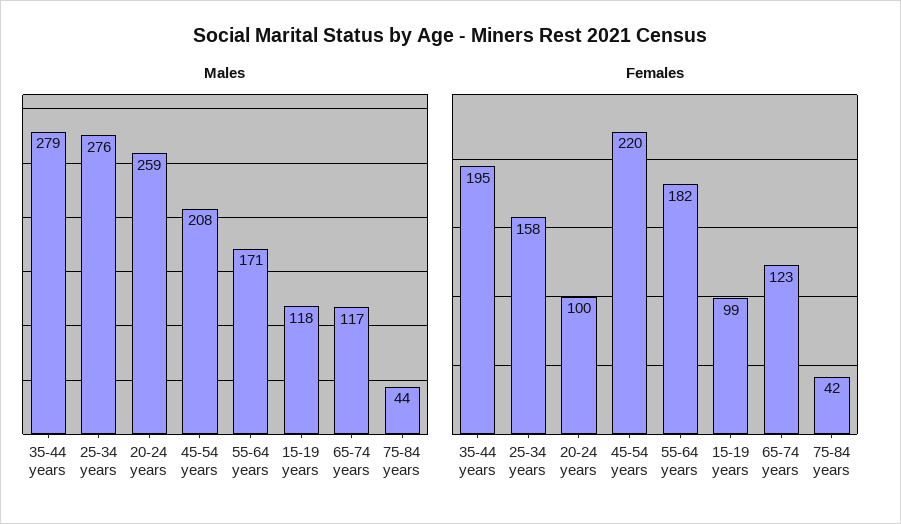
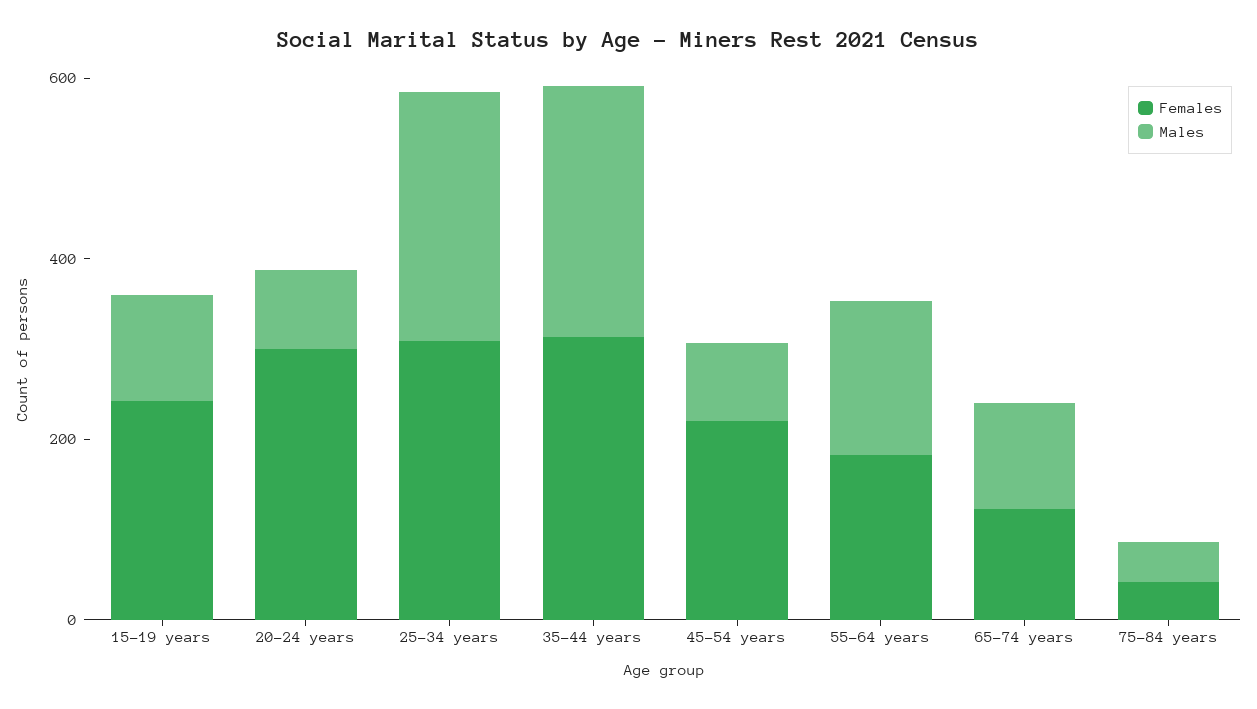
Males, 20-24 years: 259 -> 100
Males, 45-54 years: 208 -> 100
Females, 35-44 years: 195 -> 300
Females, 25-34 years: 158 -> 300
Females, 20-24 years: 100 -> 300
Females, 15-19 years: 99 -> 250

